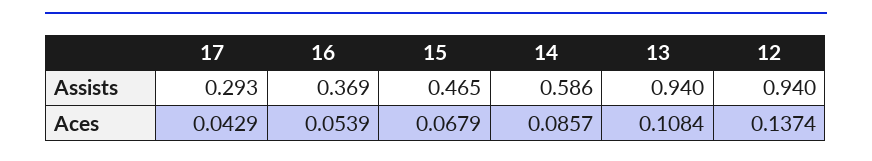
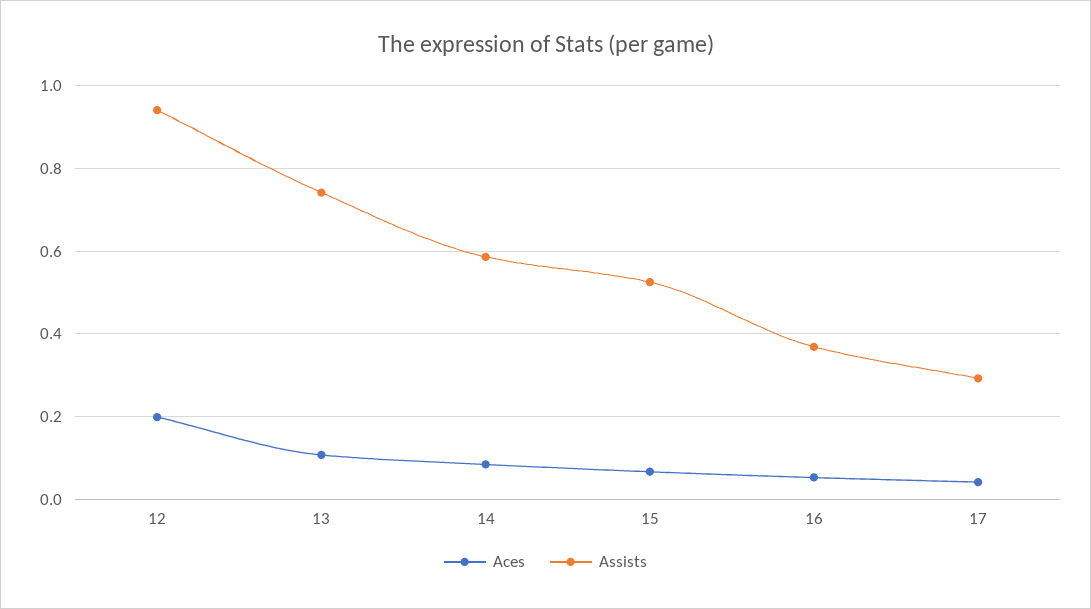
Assists, 15: 0.465 -> 0.52
Assists, 13: 0.94 -> 0.74
Aces, 12: 0.1374 -> 0.2

